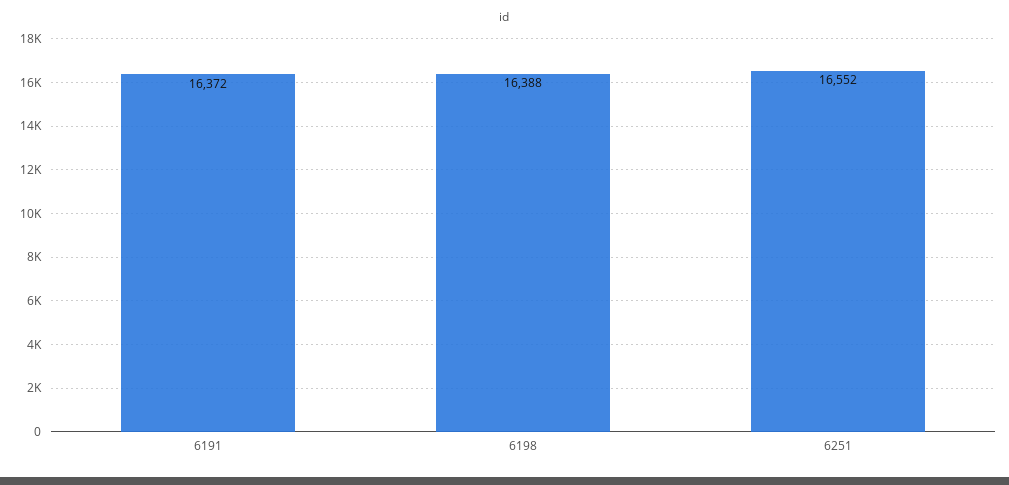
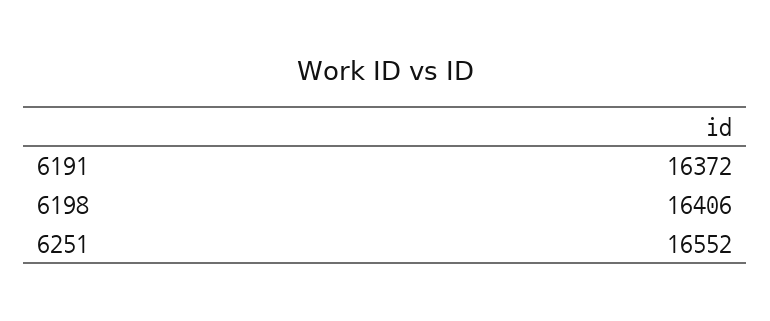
6198: 16388 -> 16406

